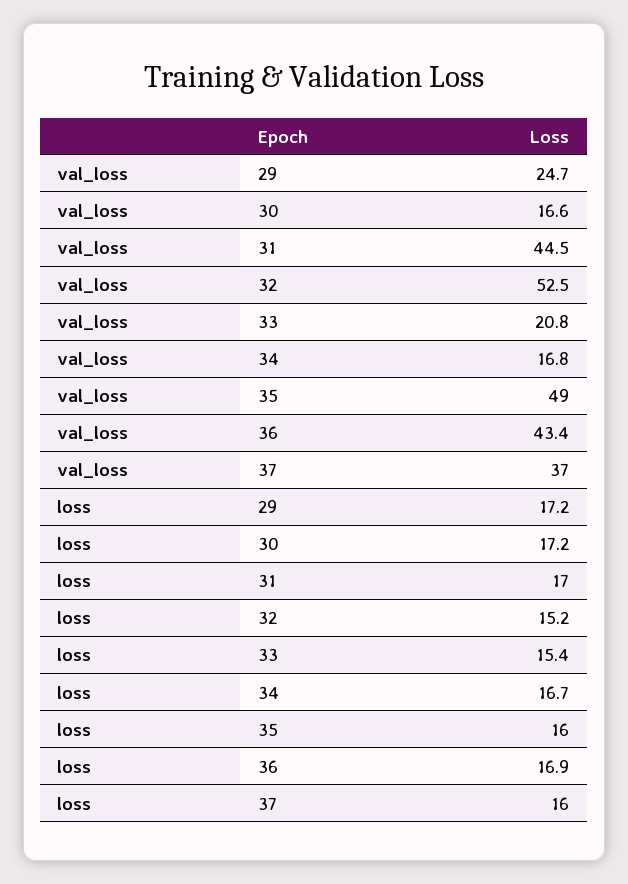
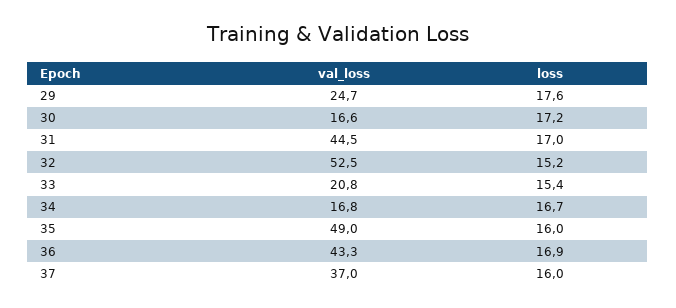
val_loss, 36: 43.4 -> 43.3
loss, 29: 17.2 -> 17.6

